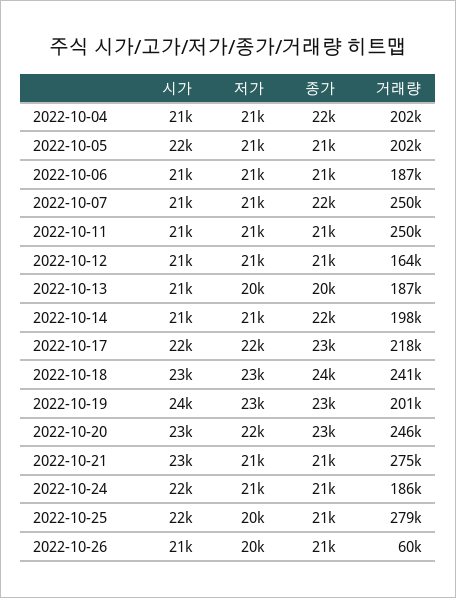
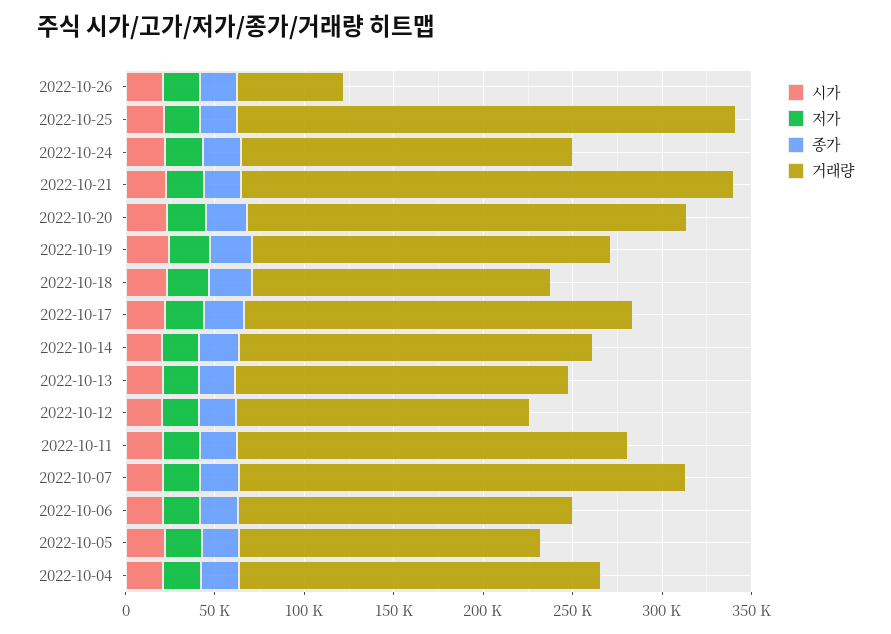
거래량, 2022-10-05: 202000 -> 170000
거래량, 2022-10-11: 250000 -> 220000
거래량, 2022-10-18: 241000 -> 170000

